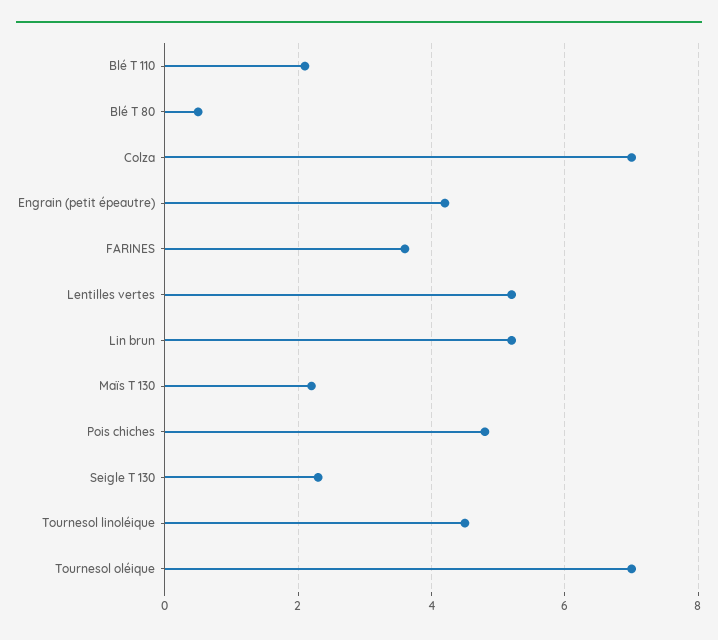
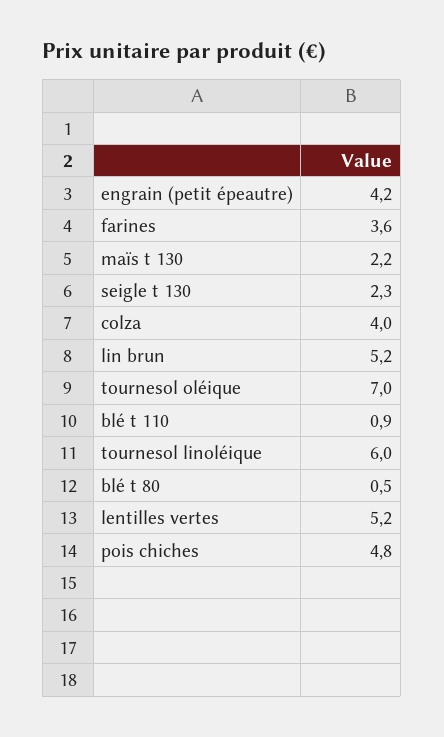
Blé T 110: 2 -> 0.9
Colza: 7 -> 4
Tournesol linoléique: 4.5 -> 6

